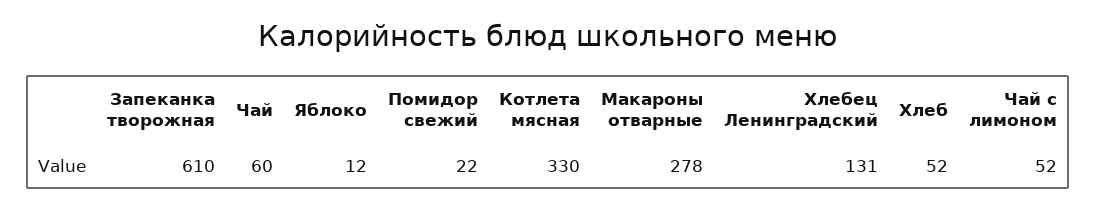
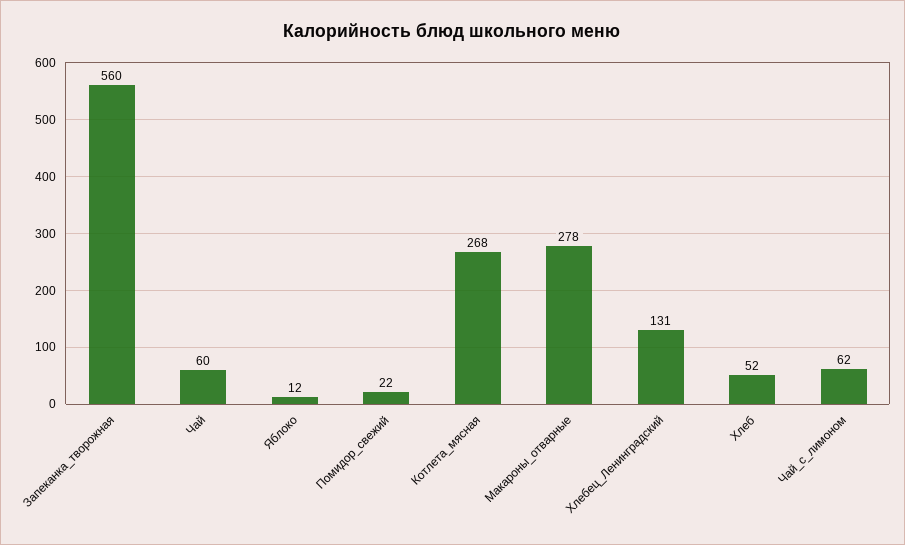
Запеканка творожная: 610 -> 560
Котлета мясная: 330 -> 268
Чай с лимоном: 52 -> 62

